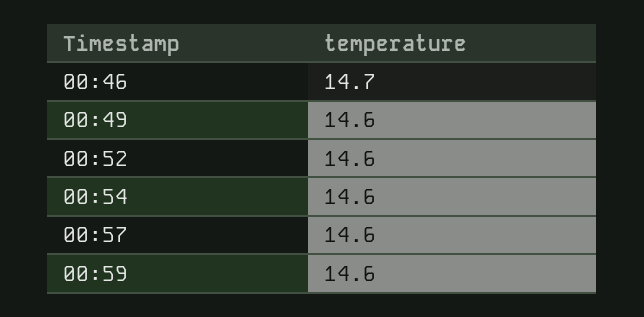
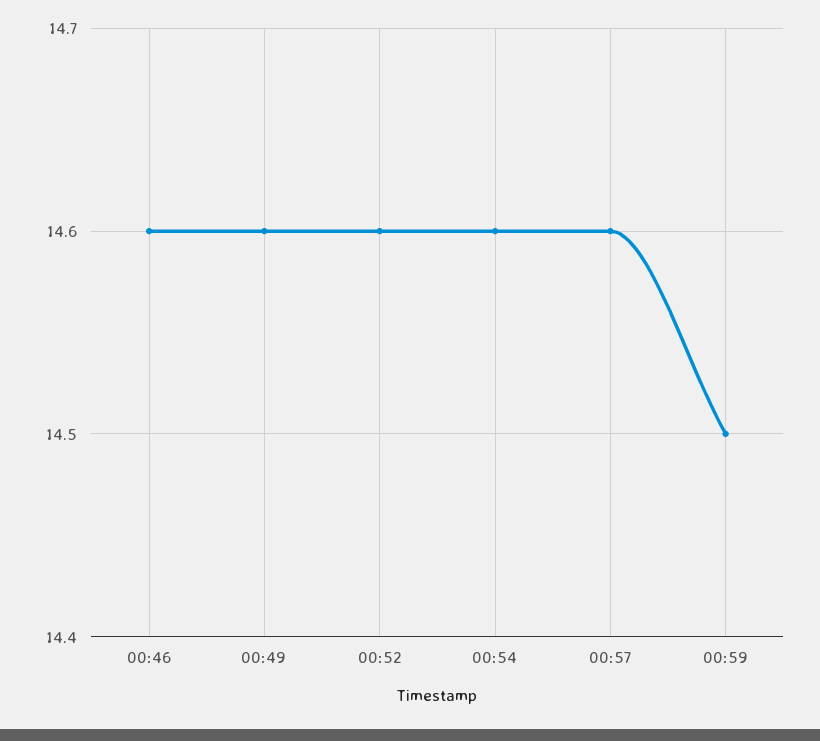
00:46: 14.7 -> 14.6
00:59: 14.6 -> 14.5

